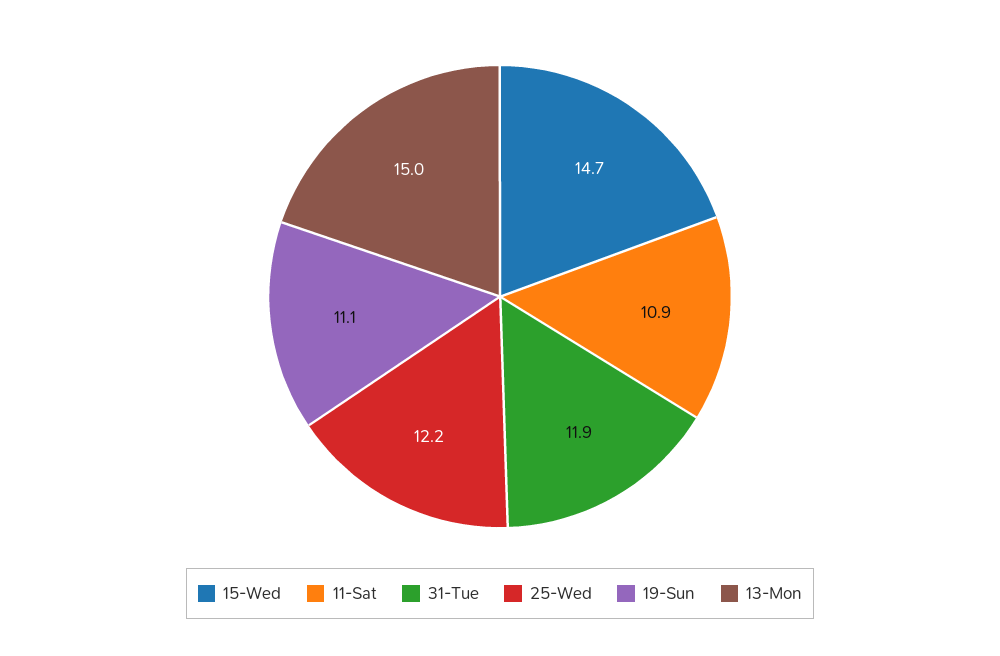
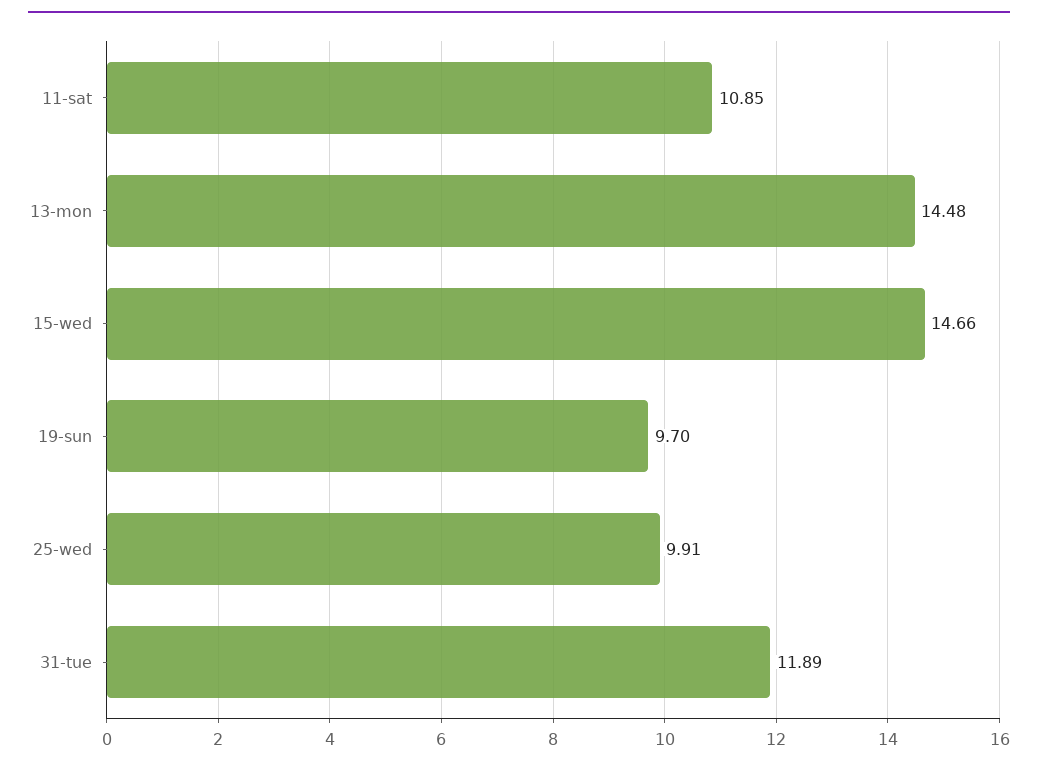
25-Wed: 12.2 -> 9.91
19-Sun: 11.1 -> 9.7
13-Mon: 15 -> 14.48

